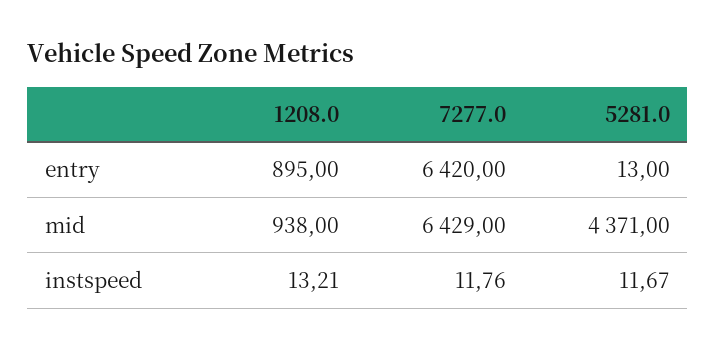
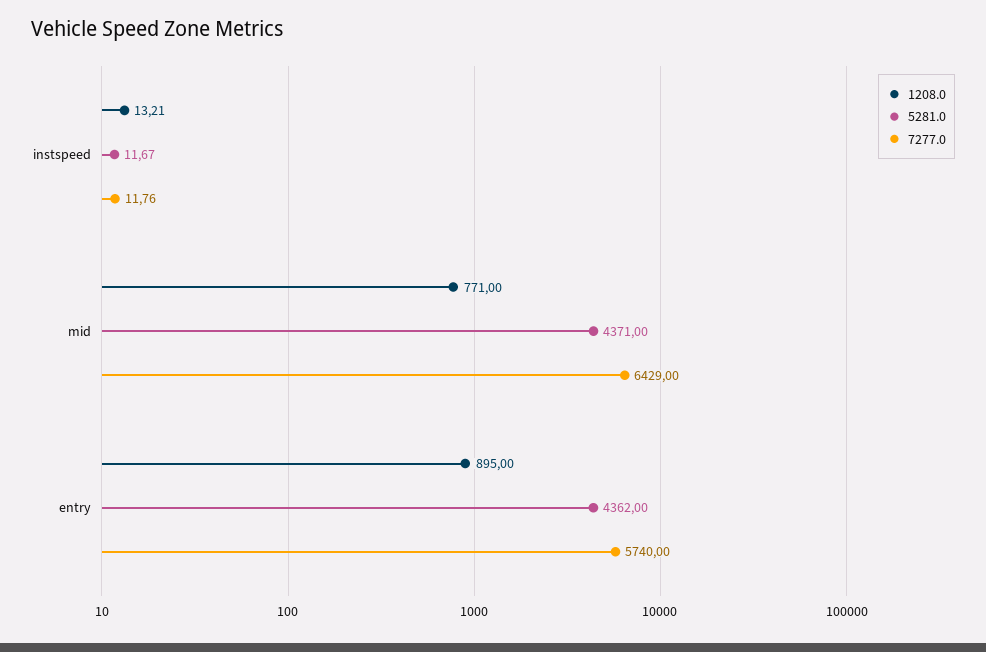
7277.0, entry: 6420 -> 5740
5281.0, entry: 13 -> 4362
1208.0, mid: 938 -> 771

